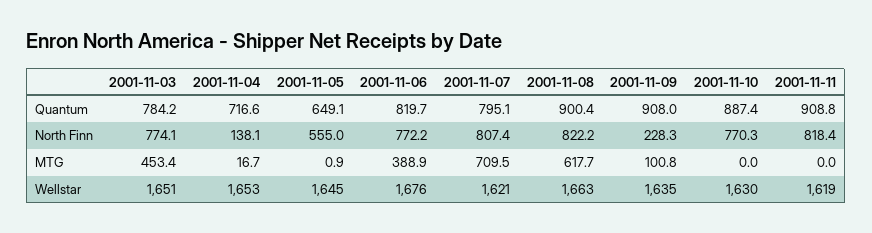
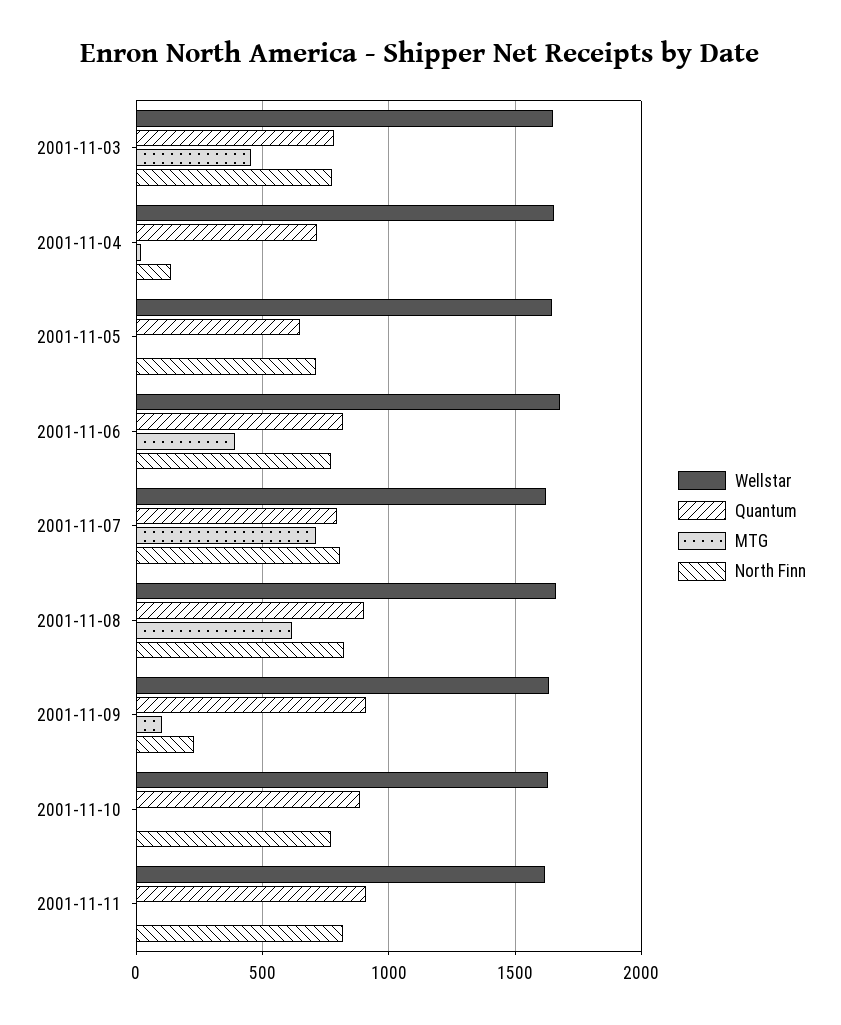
North Finn, 2001-11-05: 555 -> 700

